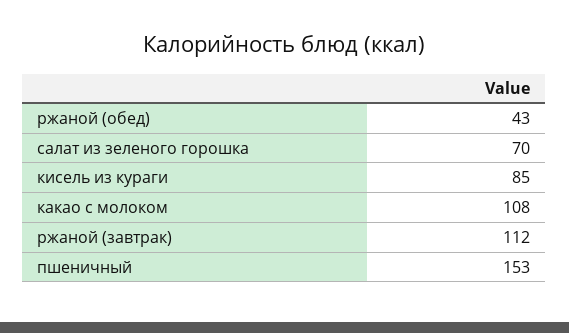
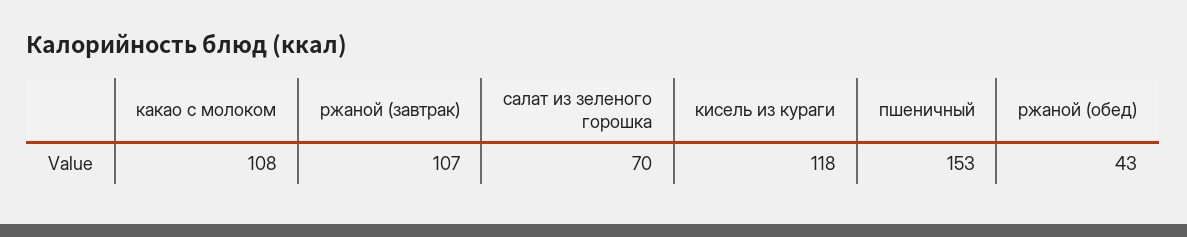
кисель из кураги: 85 -> 118
ржаной (завтрак): 112 -> 107

